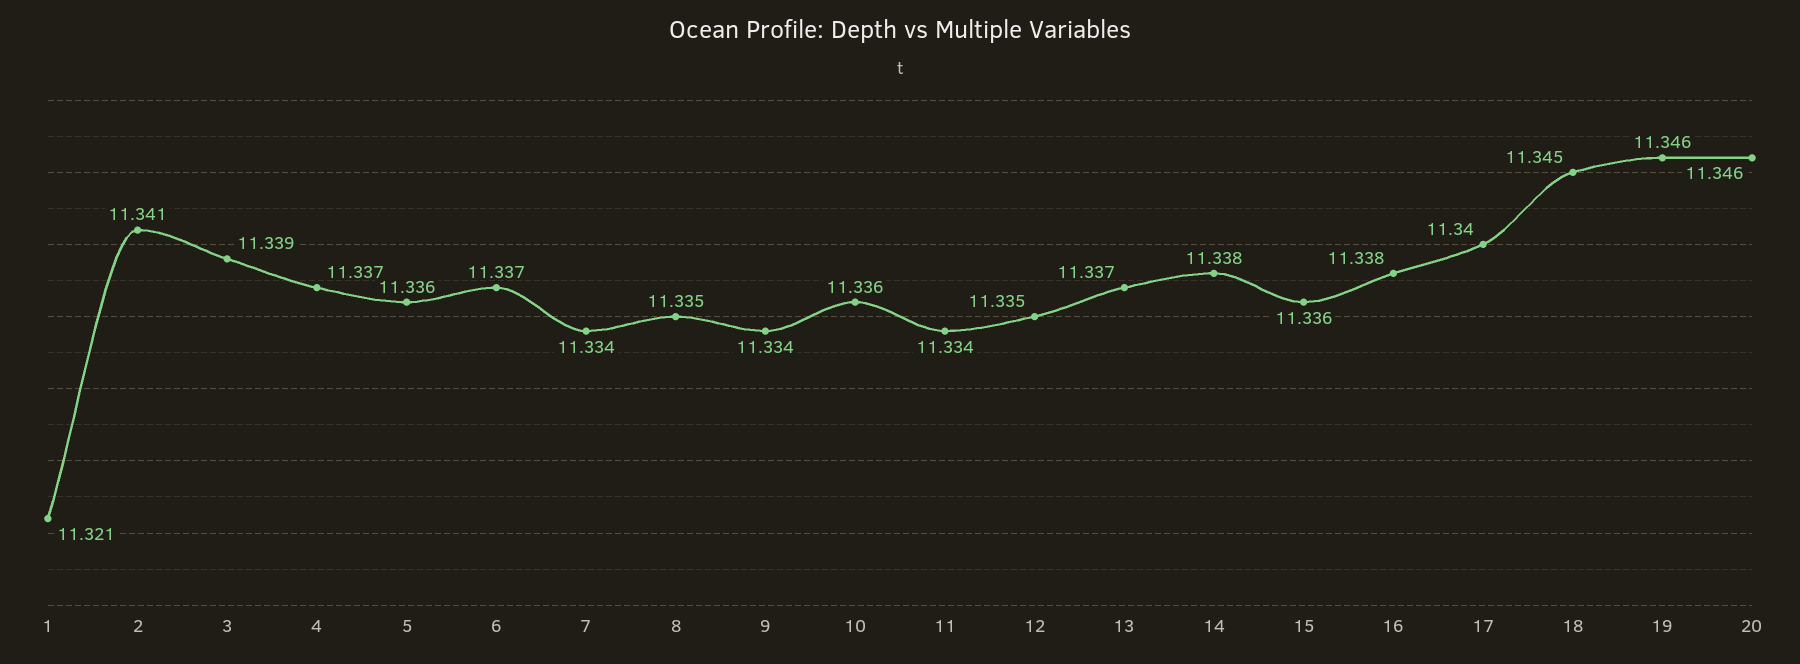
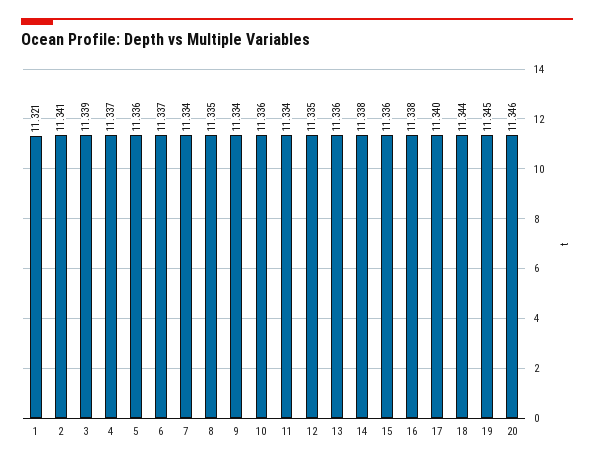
13: 11.337 -> 11.336
18: 11.345 -> 11.344
19: 11.346 -> 11.345

